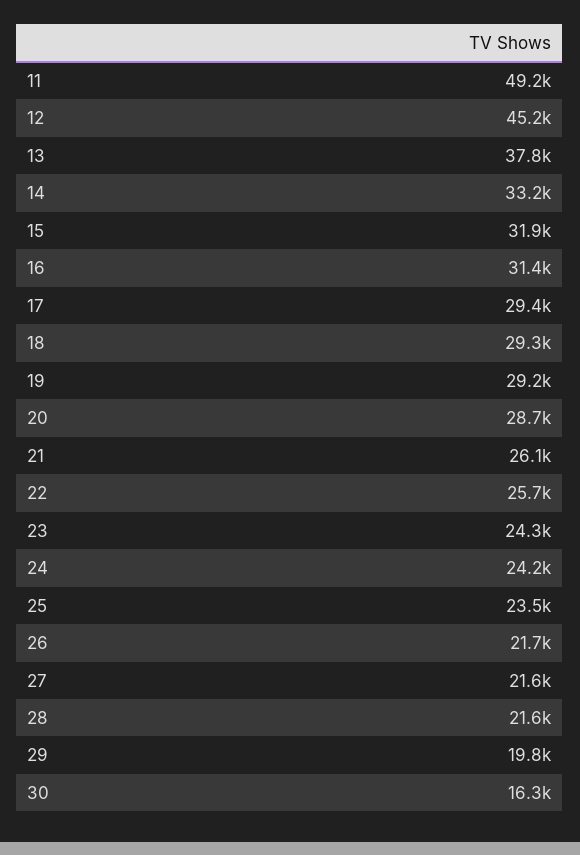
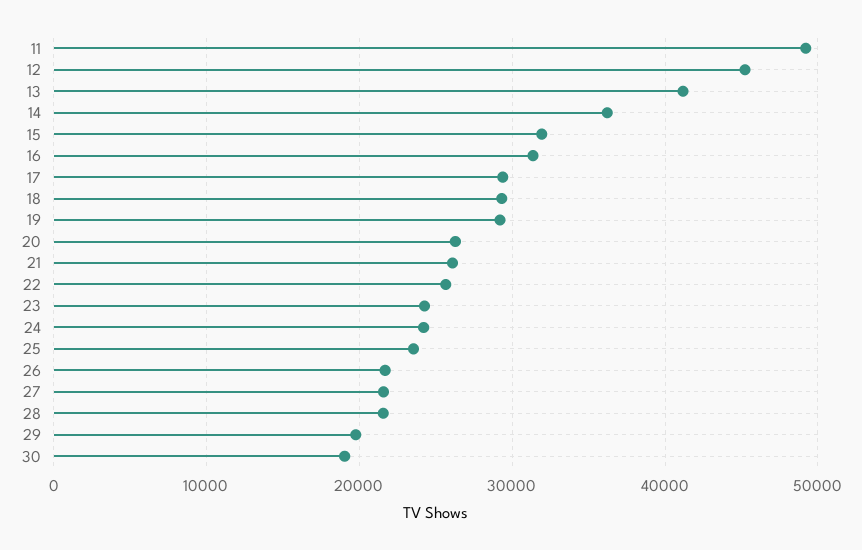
13: 37800 -> 41000
14: 33200 -> 36000
20: 28700 -> 26000
30: 16300 -> 19000

